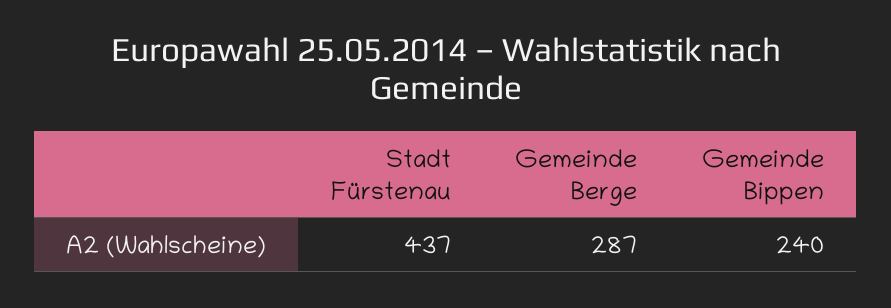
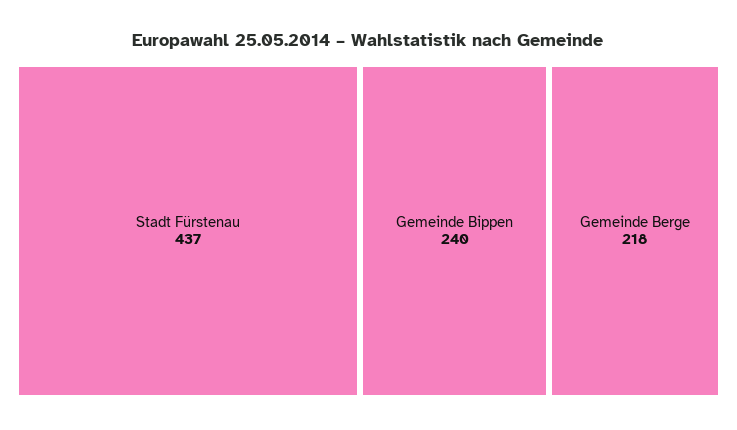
Gemeinde Berge: 287 -> 218

